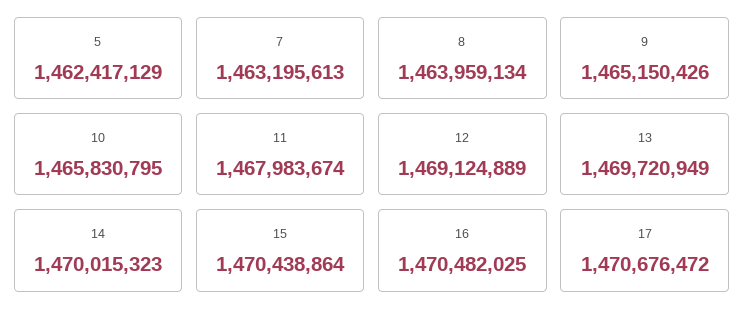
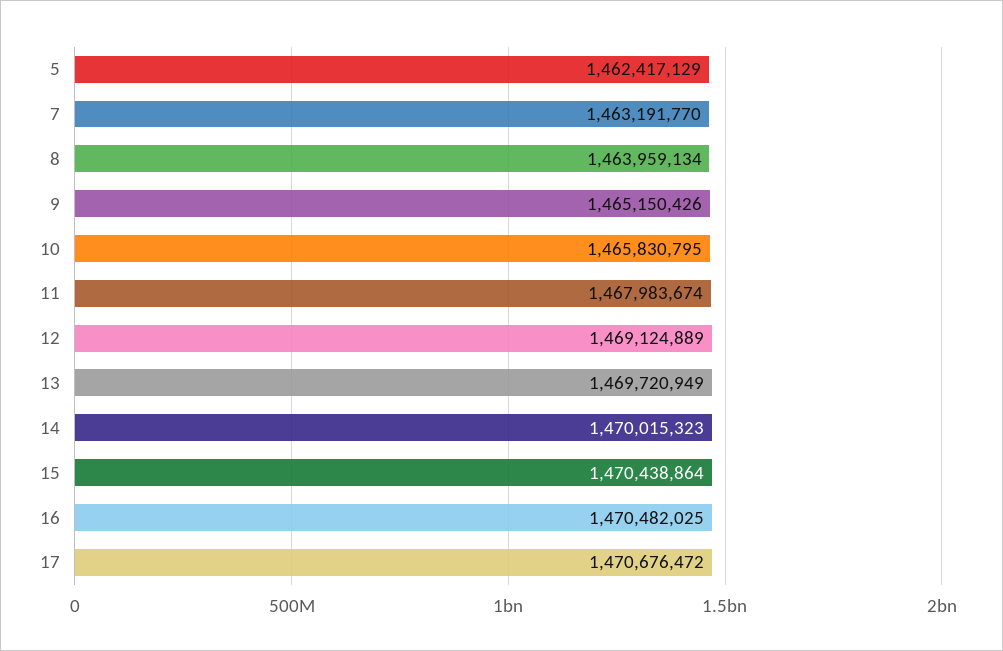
7: 1463195613 -> 1463191770

